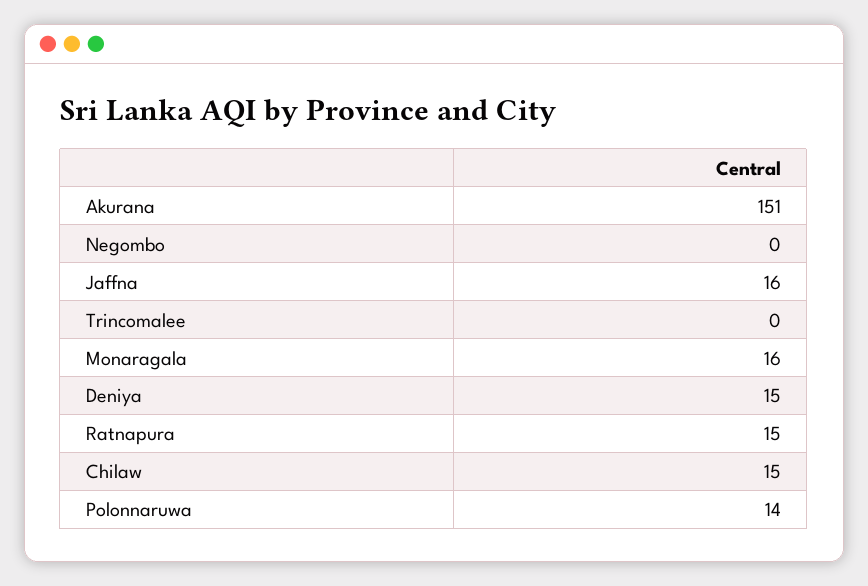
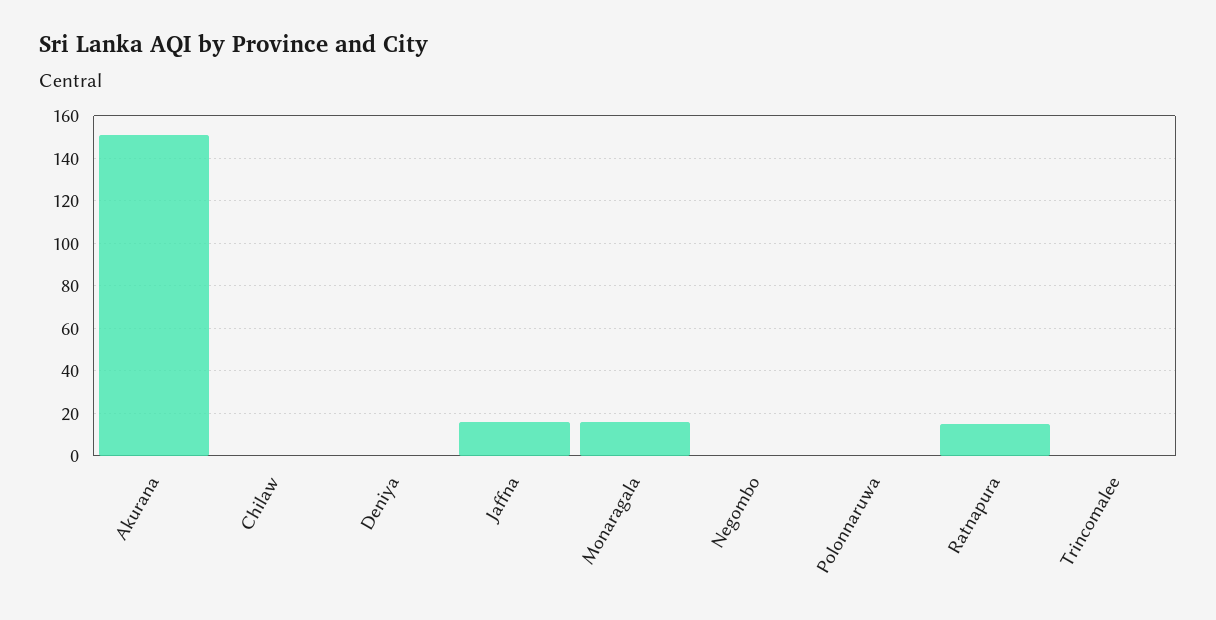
Deniya: 15 -> 0
Chilaw: 15 -> 0
Polonnaruwa: 14 -> 0

